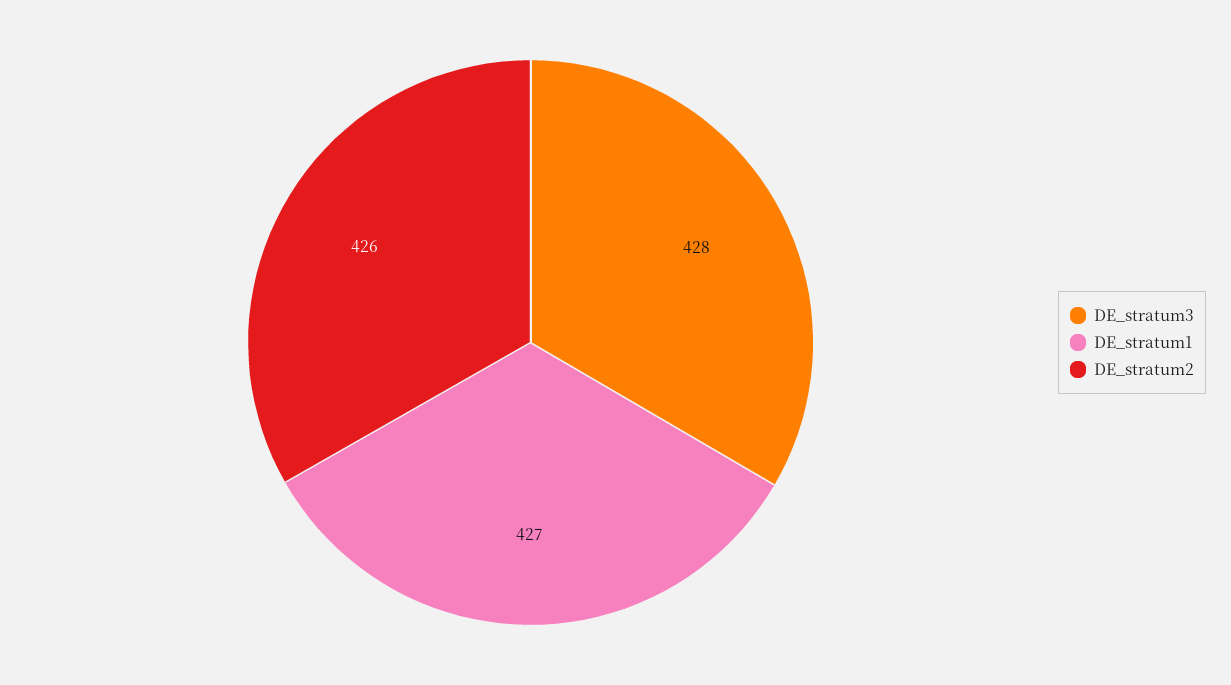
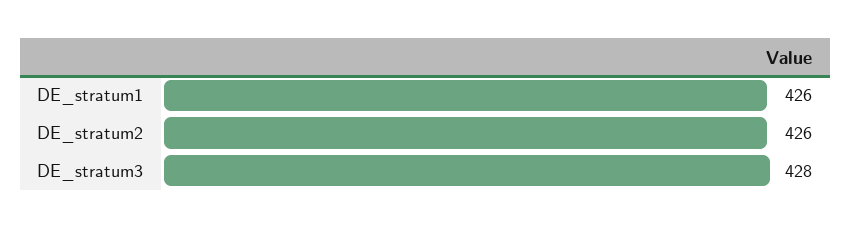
DE_stratum1: 427 -> 426

